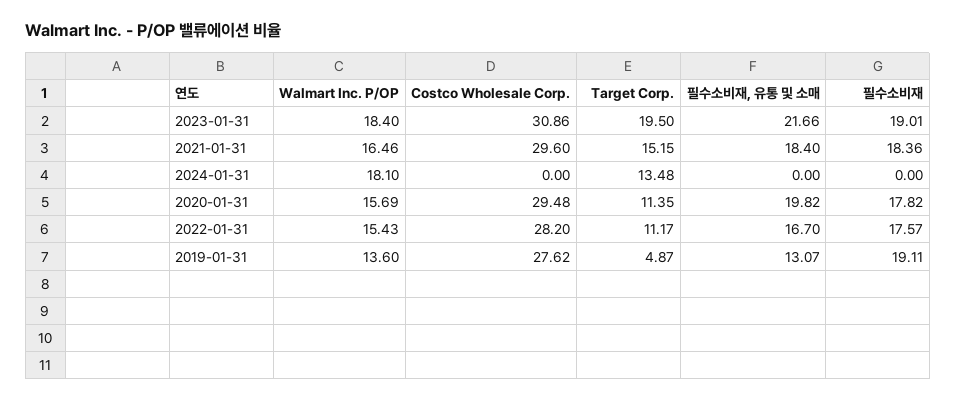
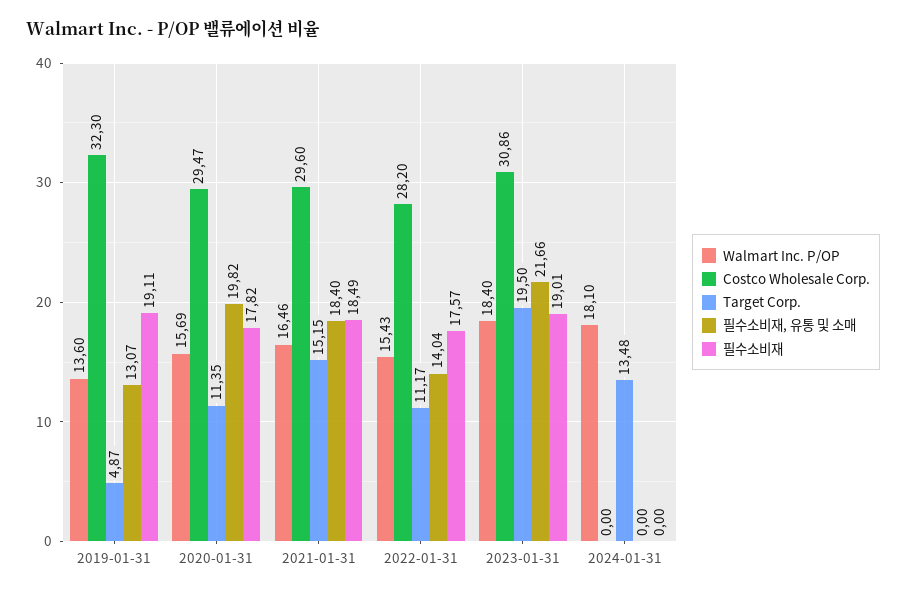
필수소비재, 2021-01-31: 18.36 -> 18.49
Costco Wholesale Corp., 2020-01-31: 29.48 -> 29.47
필수소비재, 유통 및 소매, 2022-01-31: 16.7 -> 14.04
Costco Wholesale Corp., 2019-01-31: 27.62 -> 32.3

